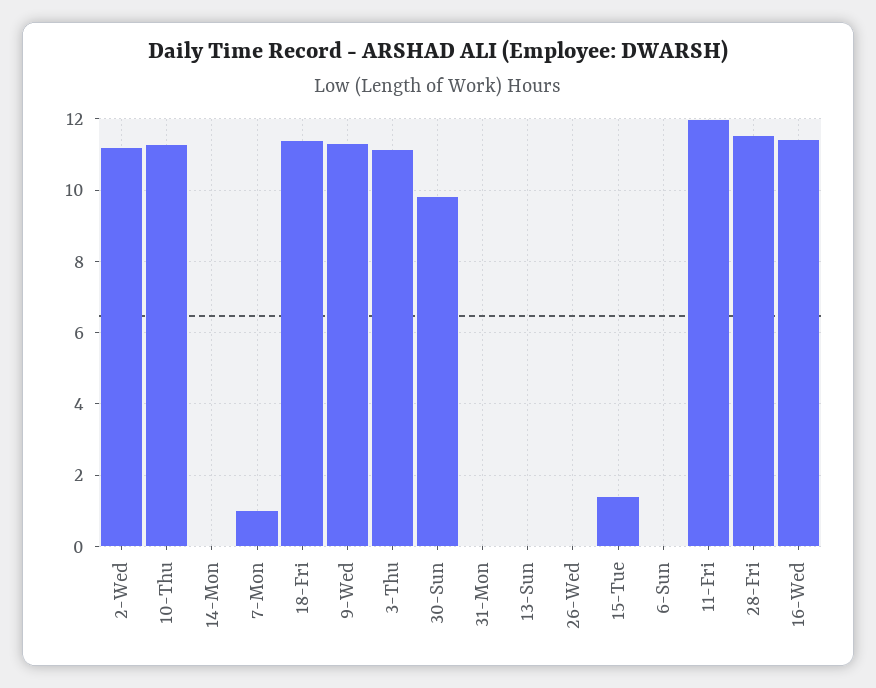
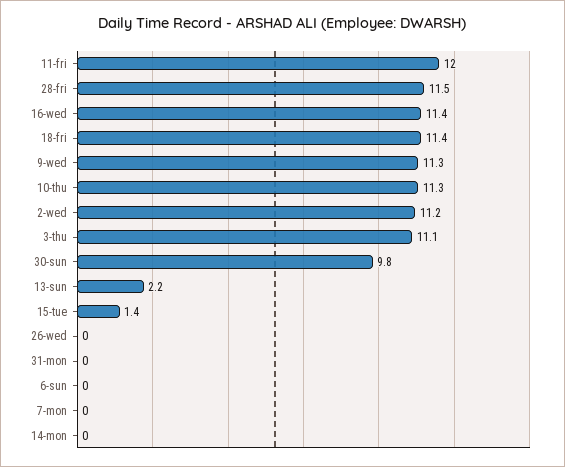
7-Mon: 1 -> 0
13-Sun: 0 -> 2.2

